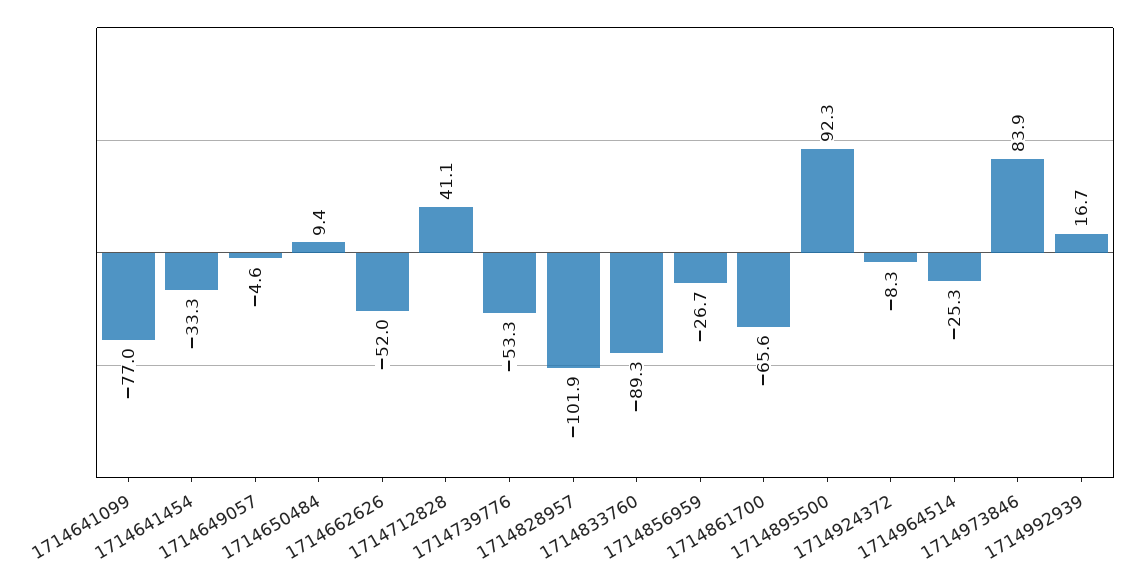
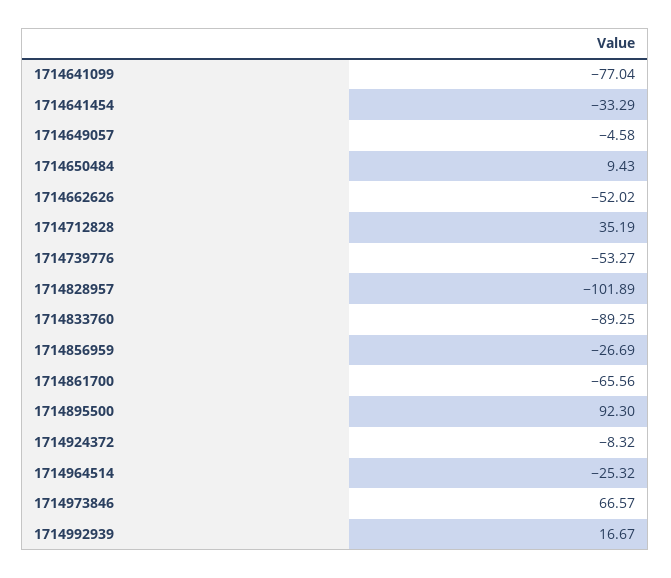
1714712828: 41.1 -> 35.19
1714973846: 83.9 -> 66.57

